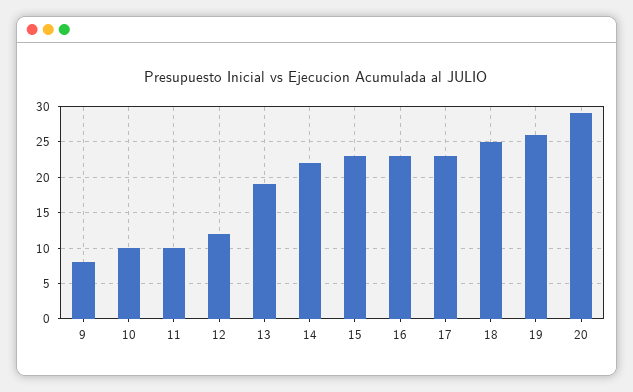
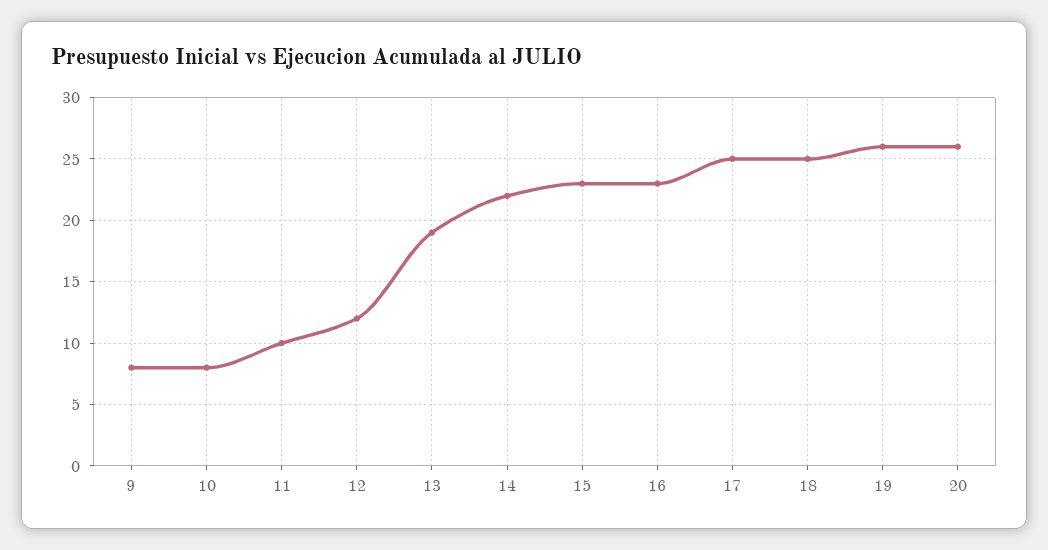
10: 10 -> 8
17: 23 -> 25
20: 29 -> 26

